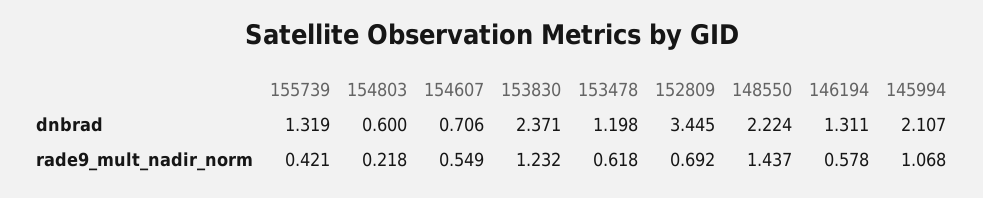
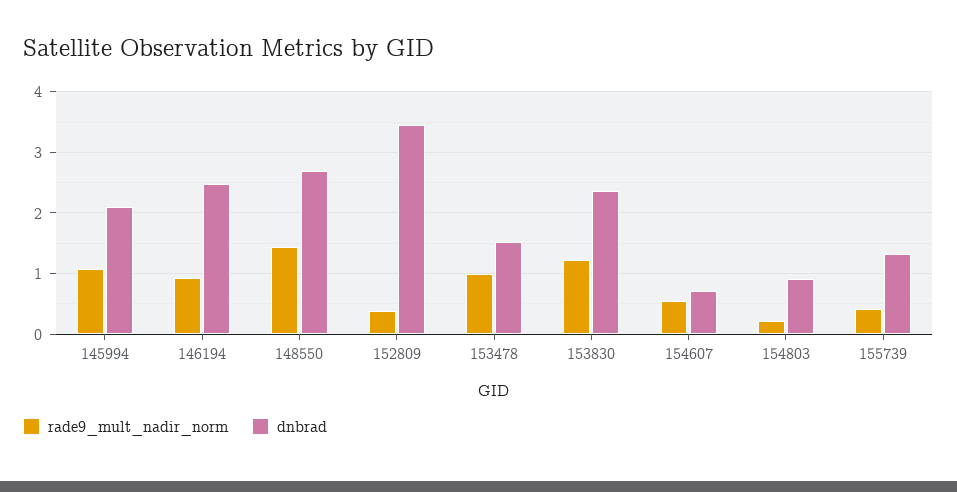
dnbrad, 154803: 0.6 -> 0.9
dnbrad, 153478: 1.198 -> 1.5
dnbrad, 148550: 2.224 -> 2.7
dnbrad, 146194: 1.311 -> 2.5
rade9_mult_nadir_norm, 153478: 0.618 -> 1
rade9_mult_nadir_norm, 152809: 0.692 -> 0.4
rade9_mult_nadir_norm, 146194: 0.578 -> 0.9

